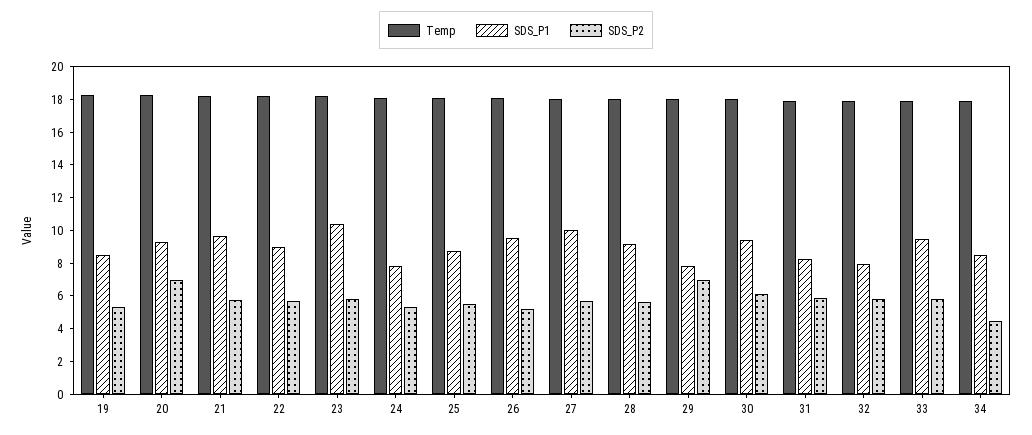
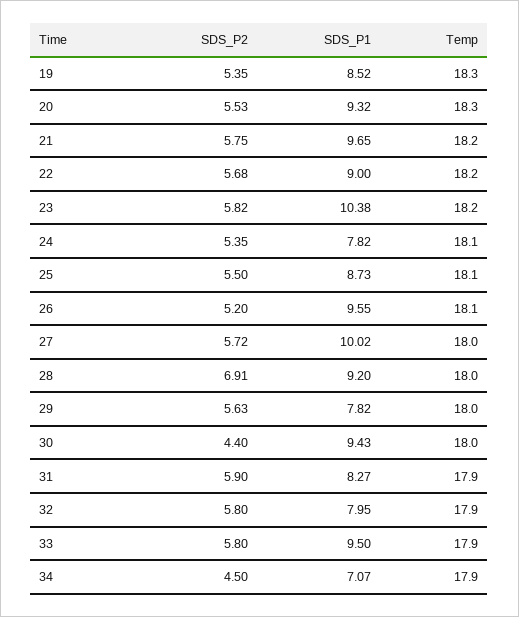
SDS_P2, 20: 7 -> 5.53
SDS_P2, 28: 5.5 -> 6.91
SDS_P2, 29: 7 -> 5.63
SDS_P2, 30: 6 -> 4.4
SDS_P1, 34: 8.5 -> 7.07

